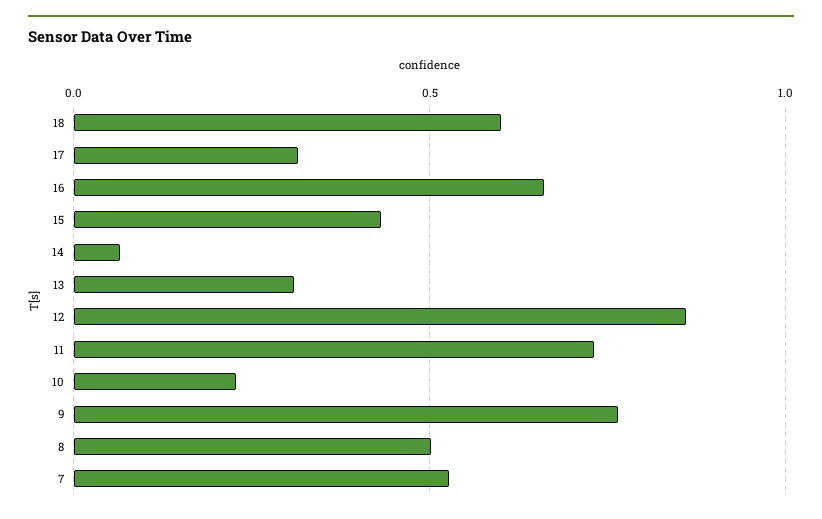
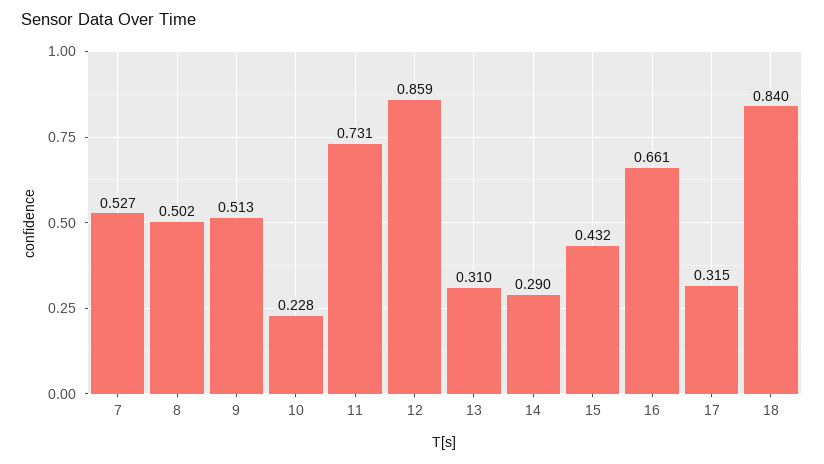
18: 0.6 -> 0.84
14: 0.05 -> 0.29
9: 0.75 -> 0.513

